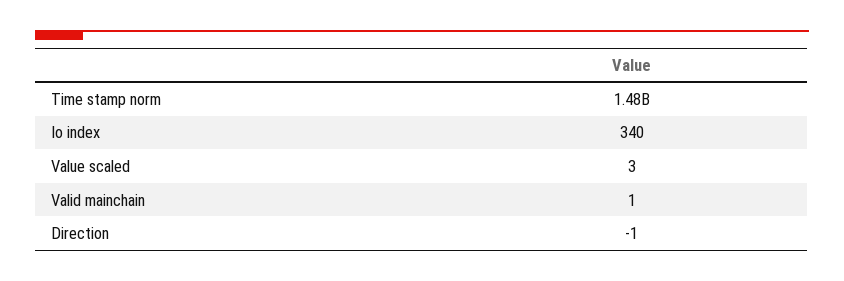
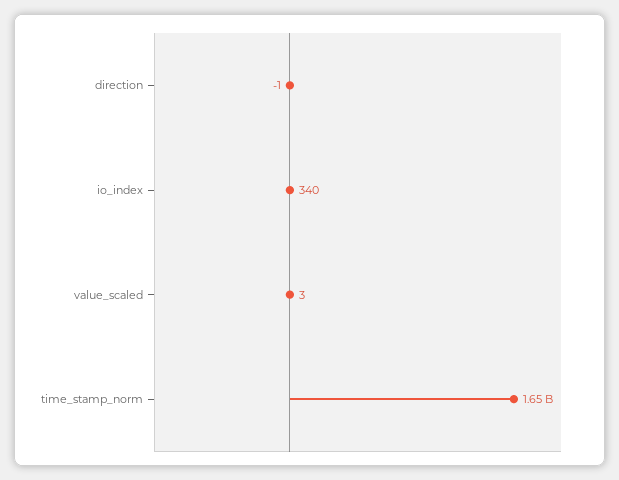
Time stamp norm: 1480000000 -> 1650000000
Valid mainchain: 1 -> none

